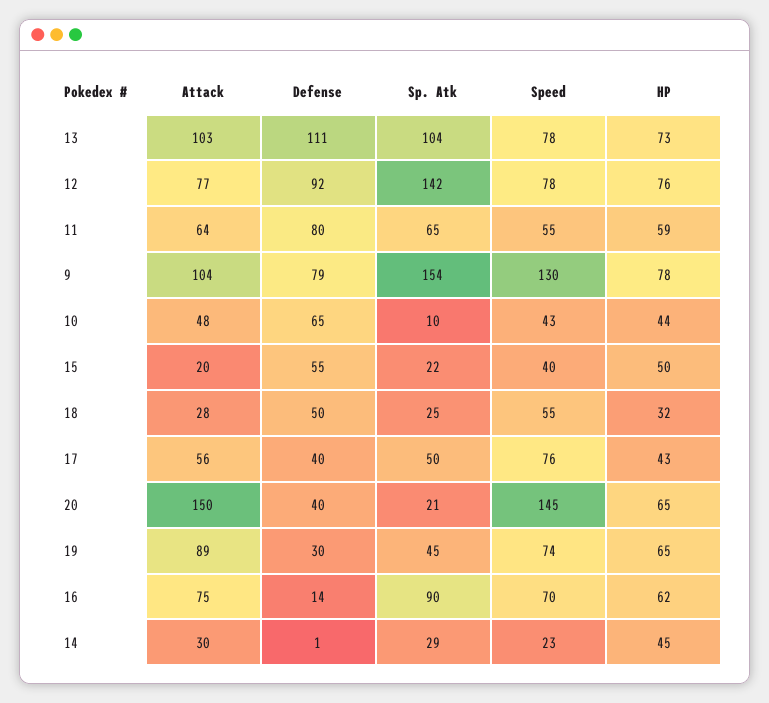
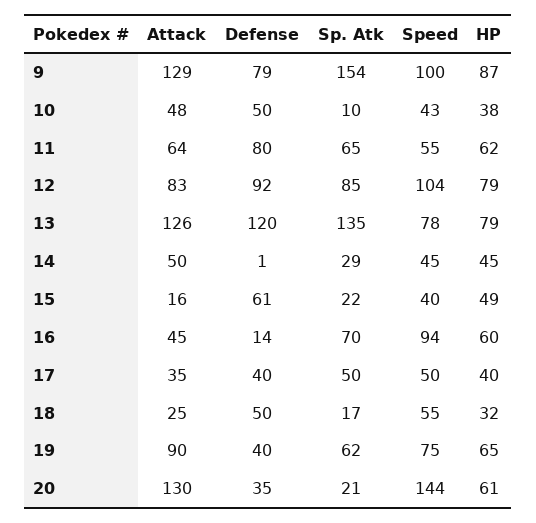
Attack, 13: 103 -> 126
Defense, 13: 111 -> 120
Sp. Atk, 13: 104 -> 135
HP, 13: 73 -> 79
Attack, 12: 77 -> 83
Sp. Atk, 12: 142 -> 85
Speed, 12: 78 -> 104
HP, 12: 76 -> 79
HP, 11: 59 -> 62
Attack, 9: 104 -> 129
Speed, 9: 130 -> 100
HP, 9: 78 -> 87
Defense, 10: 65 -> 50
HP, 10: 44 -> 38
Attack, 15: 20 -> 16
Defense, 15: 55 -> 61
HP, 15: 50 -> 49
Attack, 18: 28 -> 25
Sp. Atk, 18: 25 -> 17
Attack, 17: 56 -> 35
Speed, 17: 76 -> 50
HP, 17: 43 -> 40
Attack, 20: 150 -> 130
Defense, 20: 40 -> 35
Speed, 20: 145 -> 144
HP, 20: 65 -> 61
Attack, 19: 89 -> 90
Defense, 19: 30 -> 40
Sp. Atk, 19: 45 -> 62
Speed, 19: 74 -> 75
Attack, 16: 75 -> 45
Sp. Atk, 16: 90 -> 70
Speed, 16: 70 -> 94
HP, 16: 62 -> 60
Attack, 14: 30 -> 50
Speed, 14: 23 -> 45

